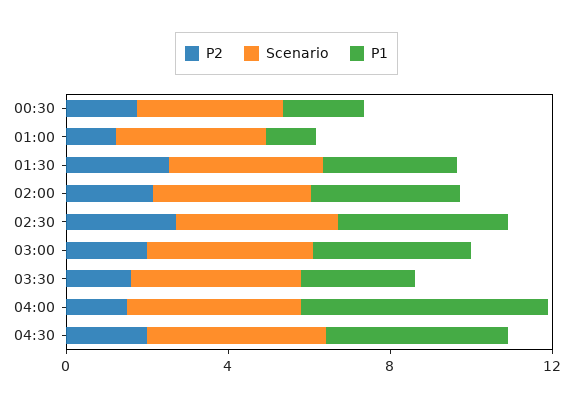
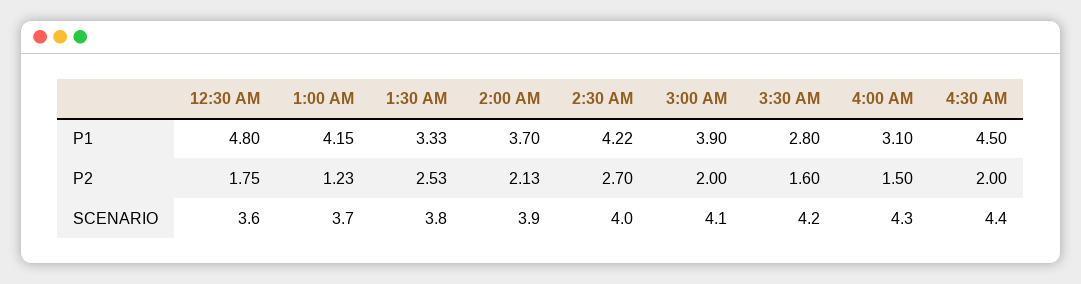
P1, 00:30: 2 -> 4.8
P1, 01:00: 1 -> 4.15
P1, 04:00: 6 -> 3.1

